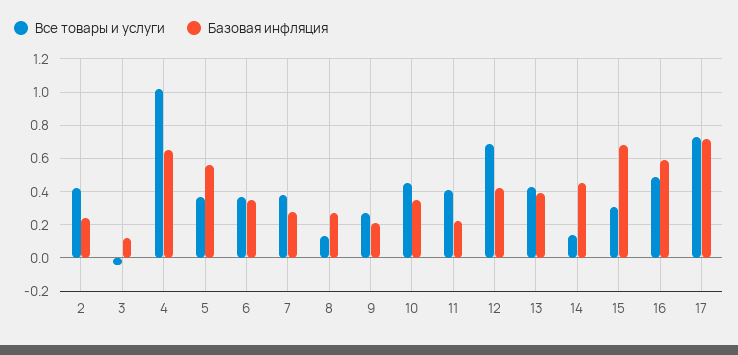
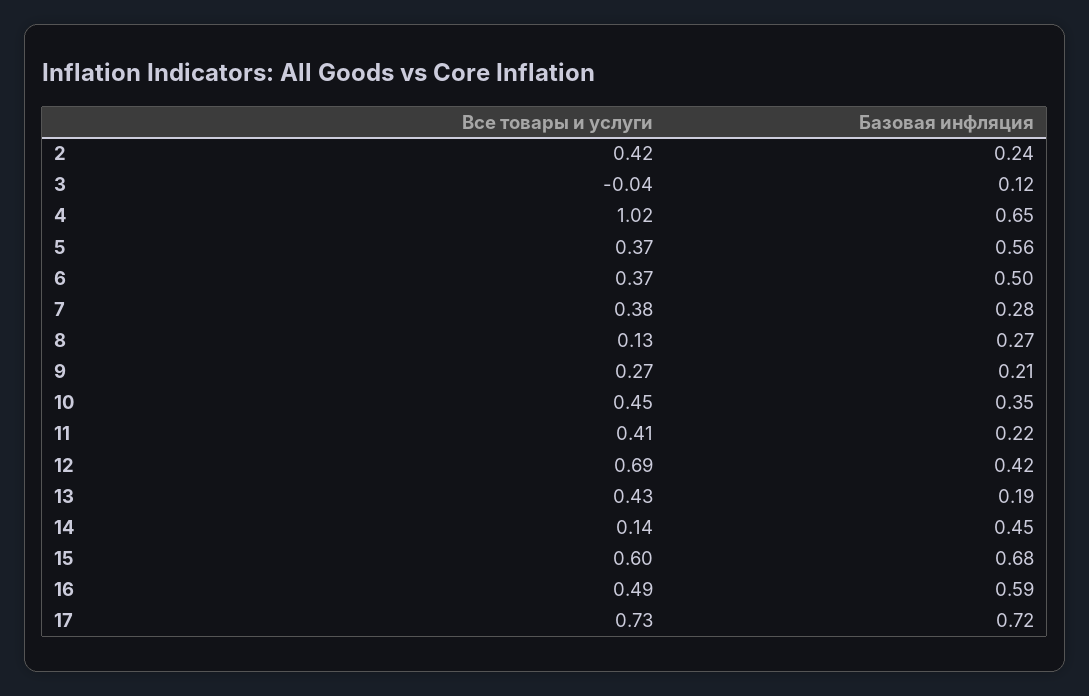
Базовая инфляция, 6: 0.35 -> 0.5
Базовая инфляция, 13: 0.4 -> 0.19
Все товары и услуги, 15: 0.3 -> 0.6

